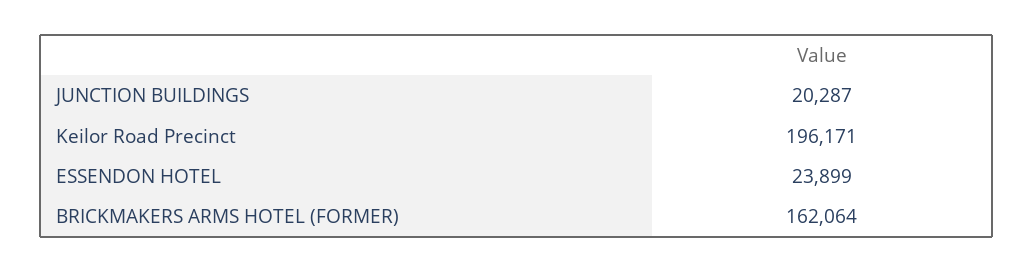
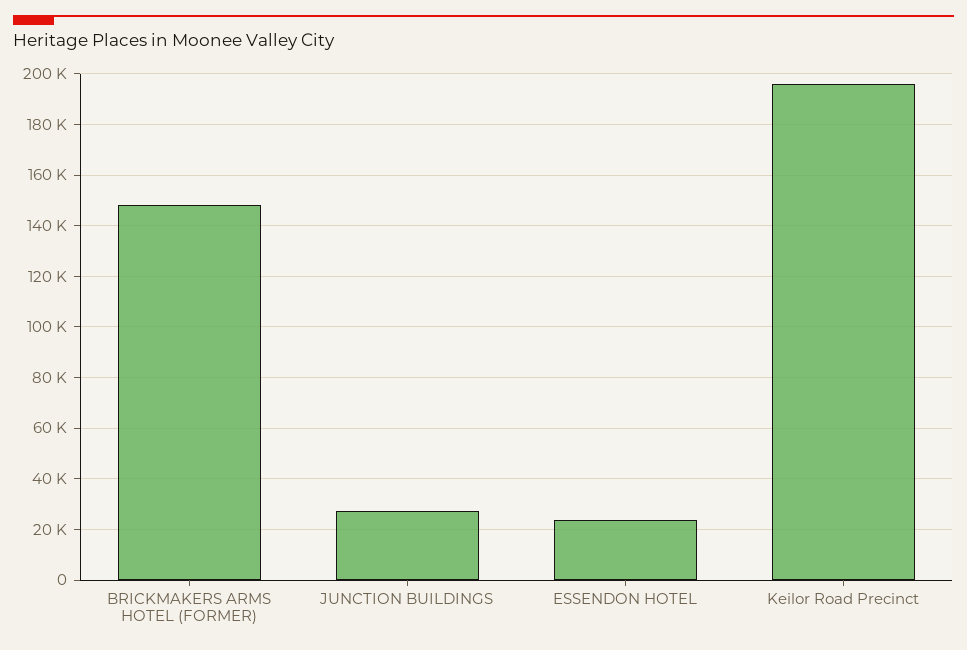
JUNCTION BUILDINGS: 20287 -> 27500
BRICKMAKERS ARMS HOTEL (FORMER): 162064 -> 147500

